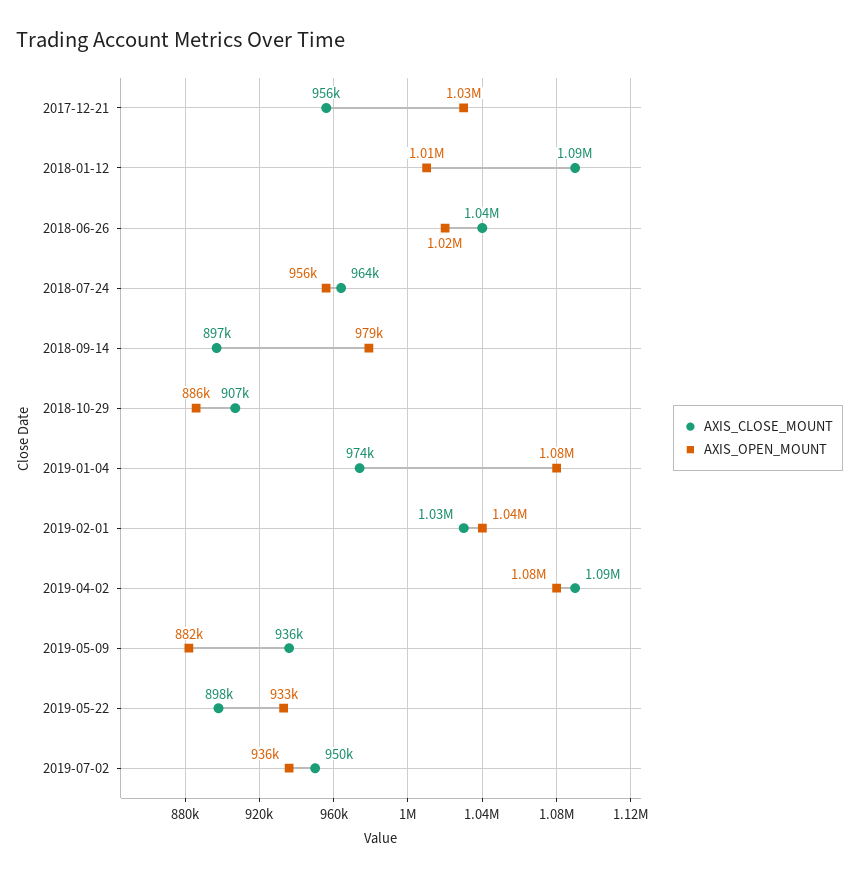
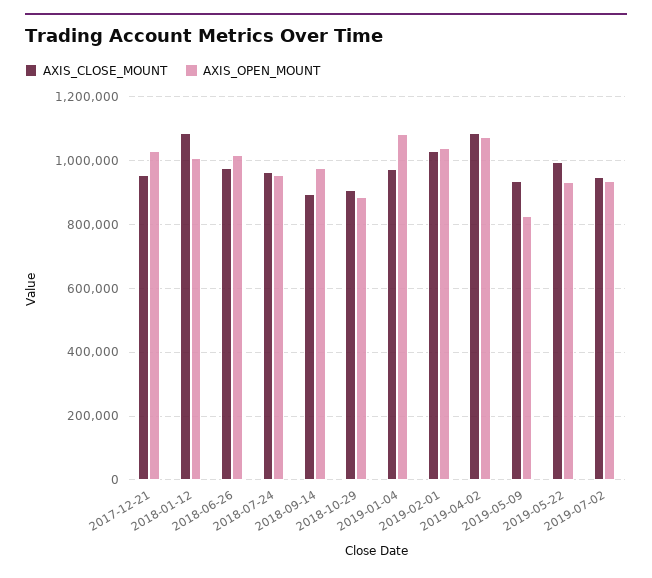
AXIS_CLOSE_MOUNT, 2018-06-26: 1040000 -> 980000
AXIS_OPEN_MOUNT, 2019-05-09: 882000 -> 820000
AXIS_CLOSE_MOUNT, 2019-05-22: 898000 -> 1000000

